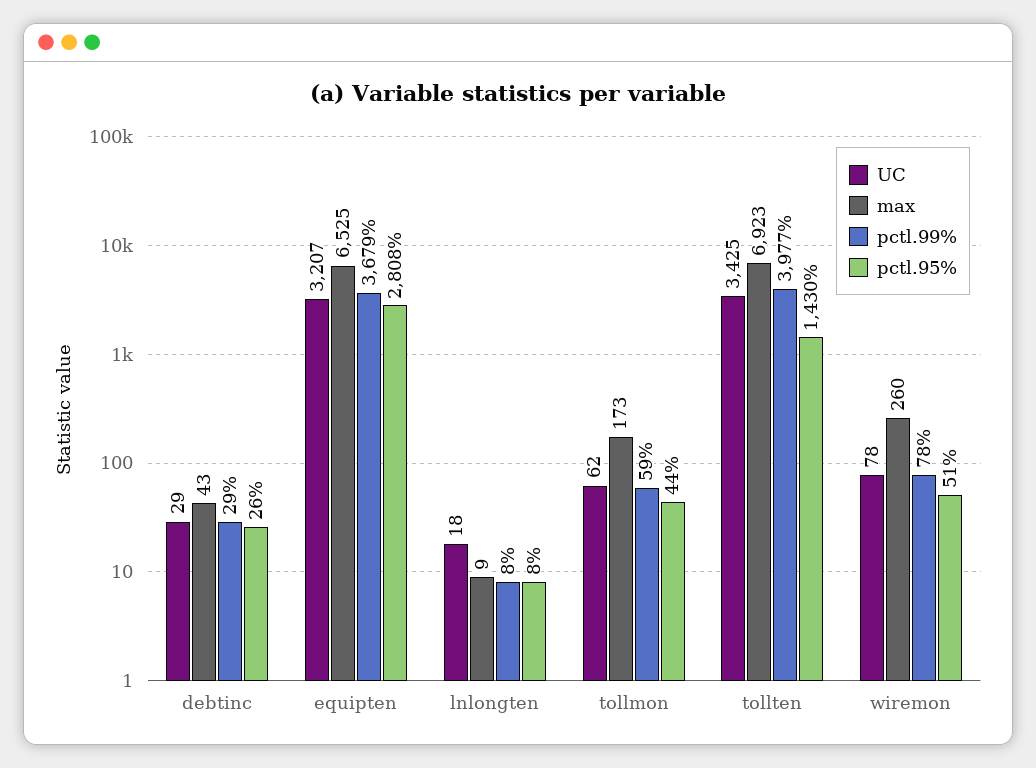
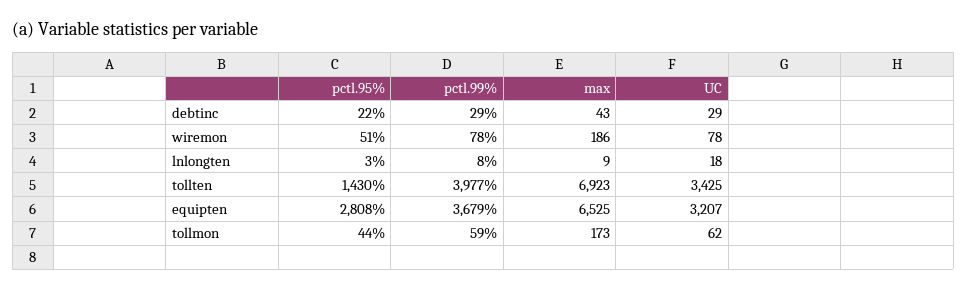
pctl.95%, debtinc: 26 -> 22
pctl.95%, lnlongten: 8 -> 3
max, wiremon: 260 -> 186

